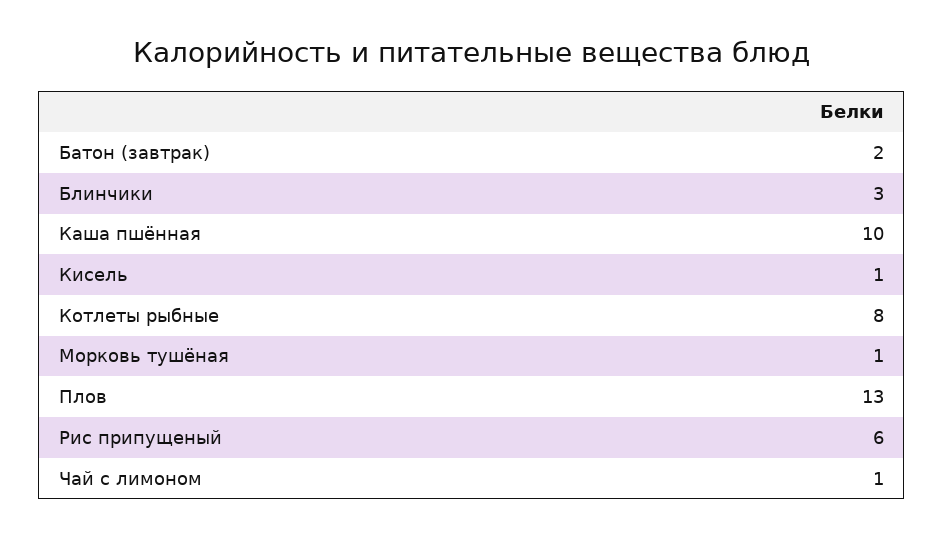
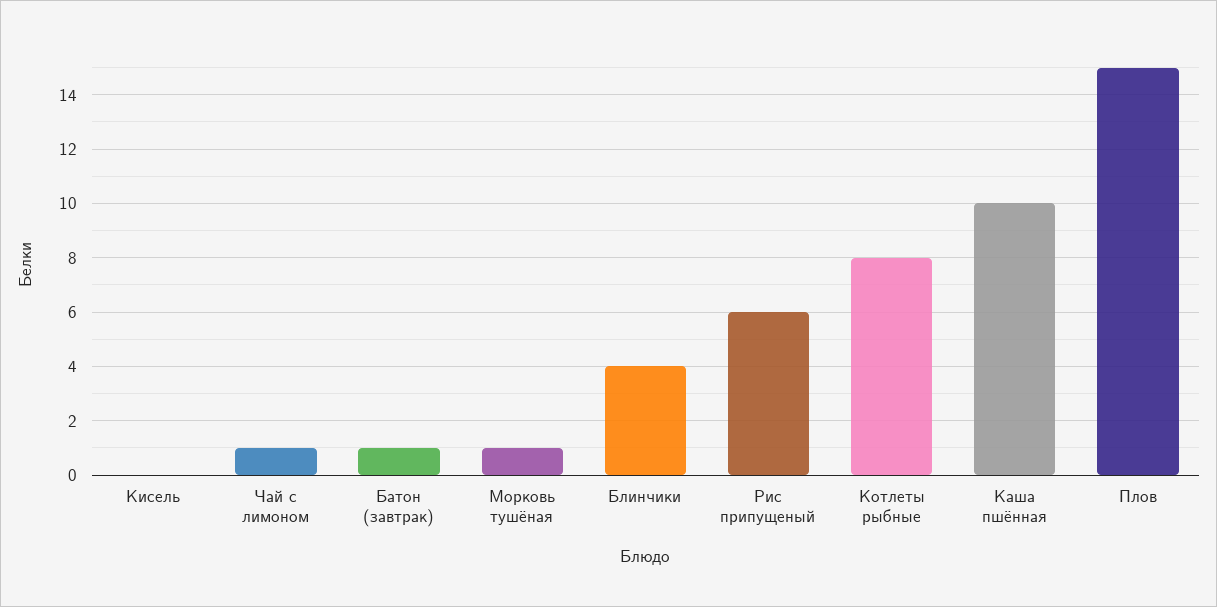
Батон (завтрак): 2 -> 1
Блинчики: 3 -> 4
Кисель: 1 -> 0
Плов: 13 -> 15

